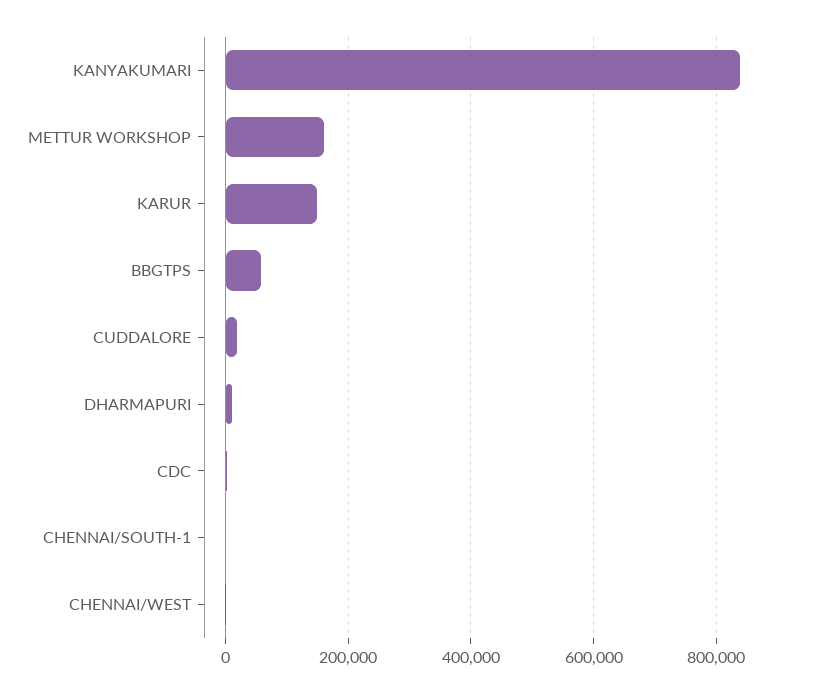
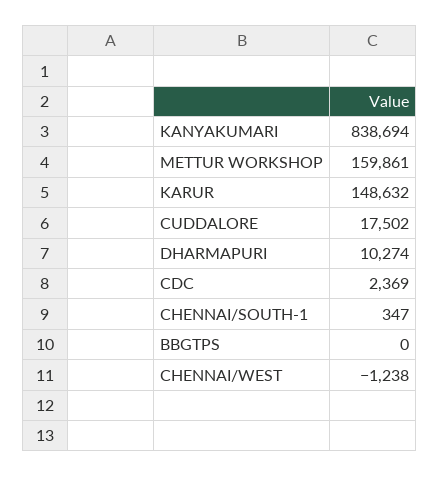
BBGTPS: 60000 -> 0

